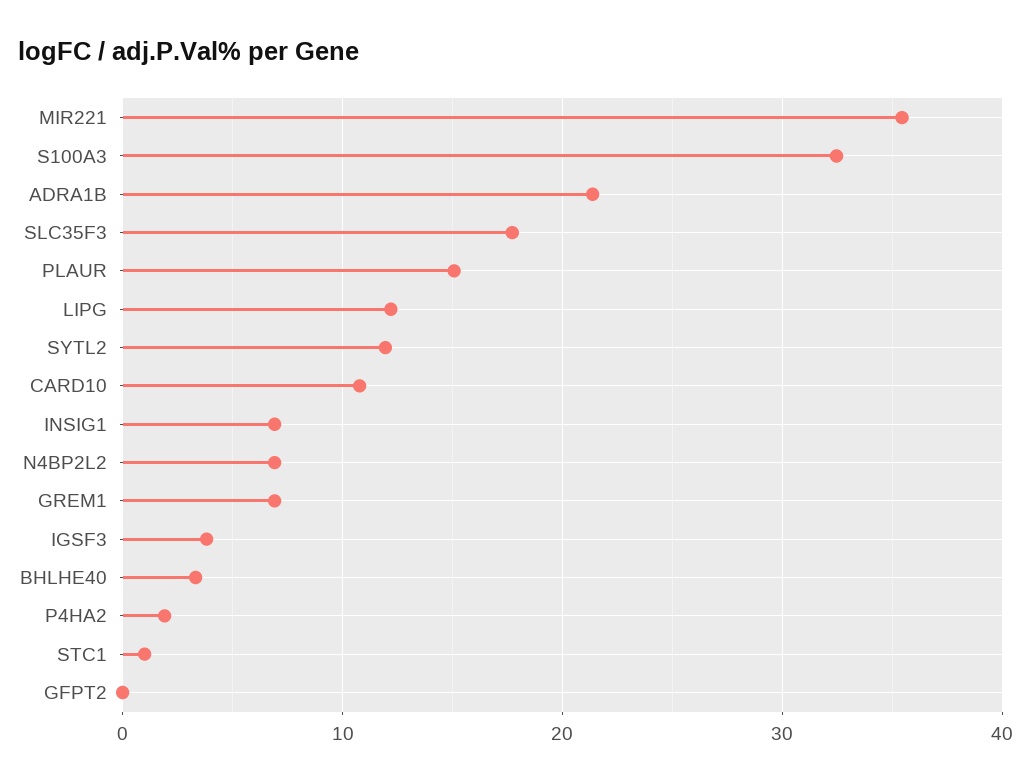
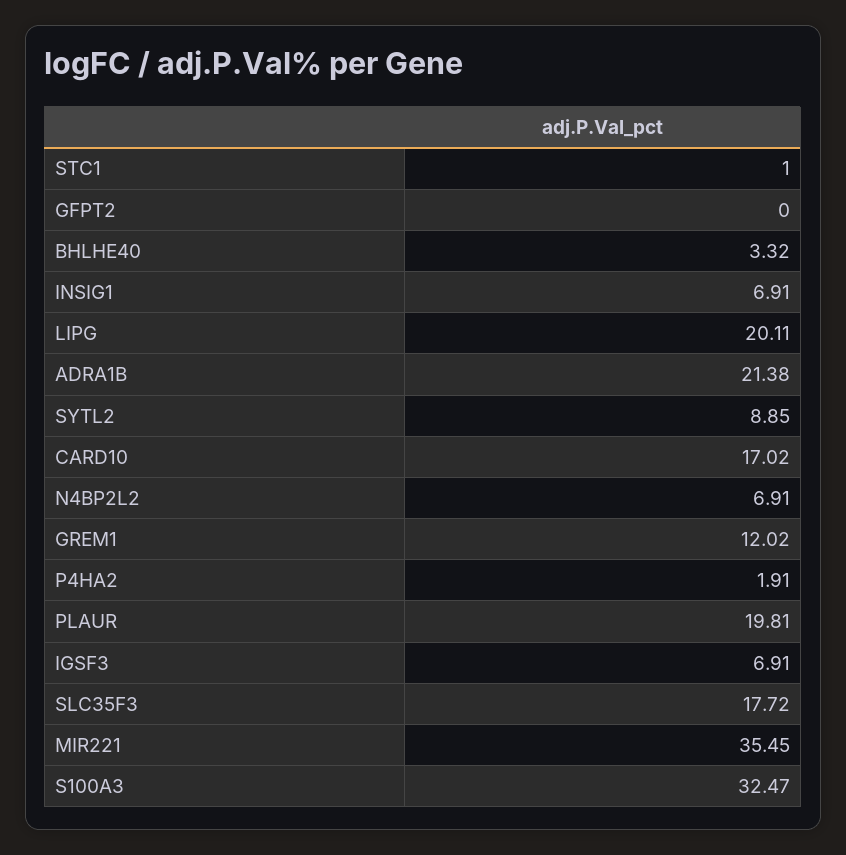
PLAUR: 15 -> 19.81
LIPG: 12 -> 20.11
SYTL2: 12 -> 8.85
CARD10: 11 -> 17.02
GREM1: 7 -> 12.02
IGSF3: 4 -> 6.91

